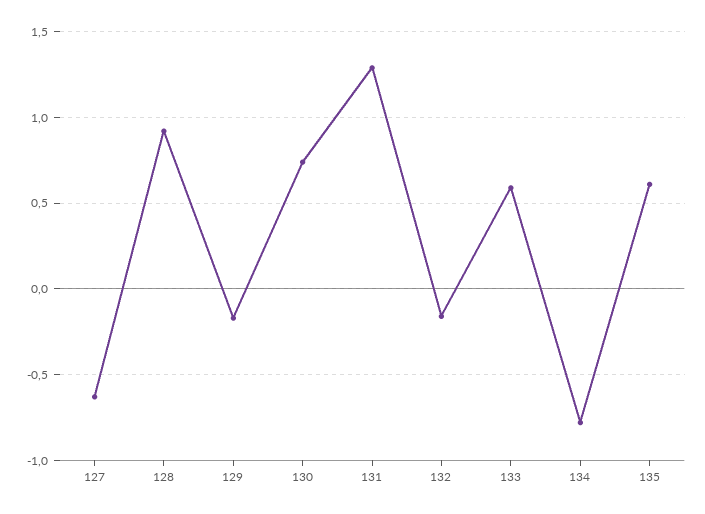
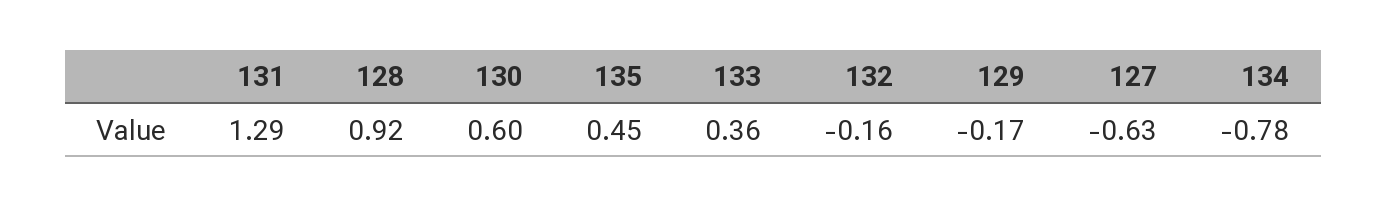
130: 0.75 -> 0.6
133: 0.6 -> 0.36
135: 0.6 -> 0.45

